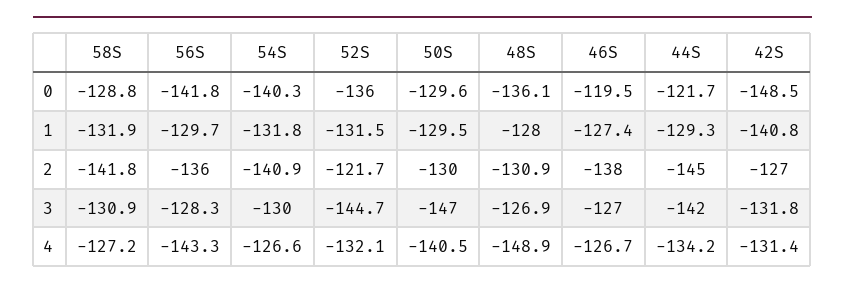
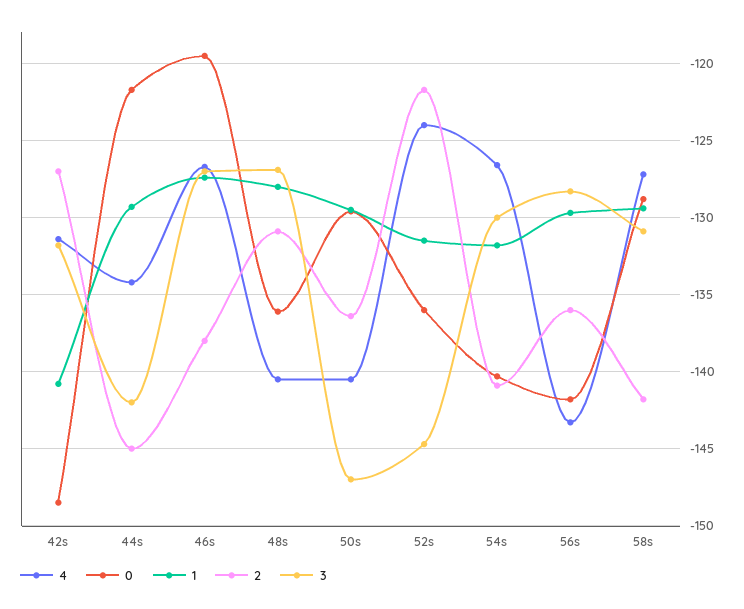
1, 58S: -131.9 -> -129.5
2, 50S: -130 -> -136.5
4, 52S: -132.1 -> -124
4, 48S: -148.9 -> -140.5

